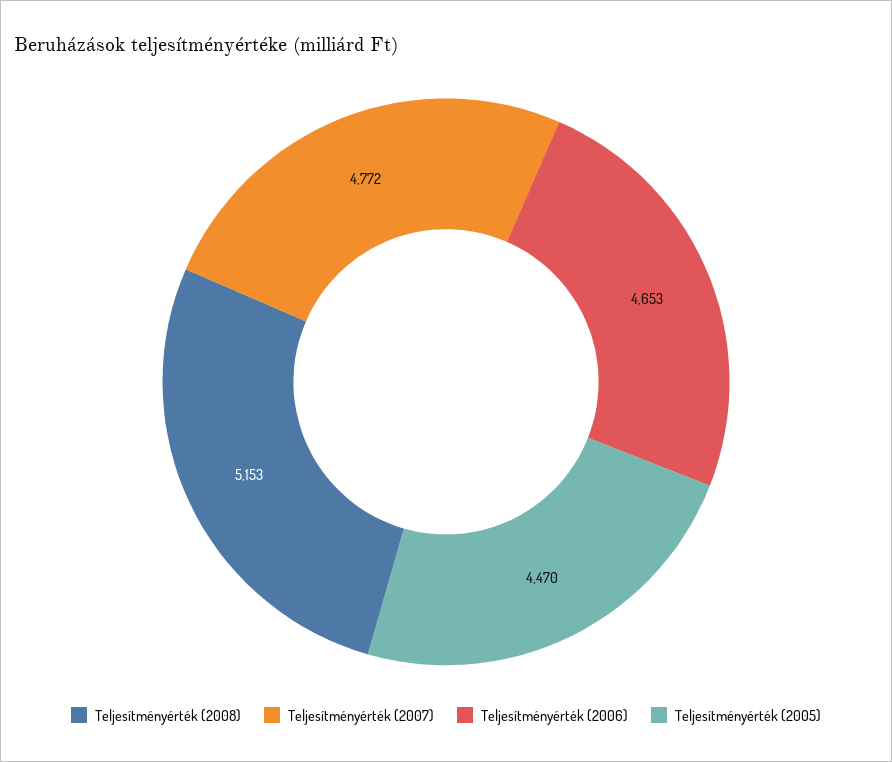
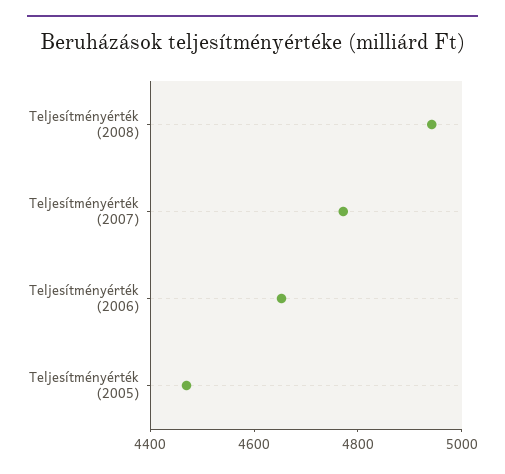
Teljesítményérték (2008): 5153 -> 4950

